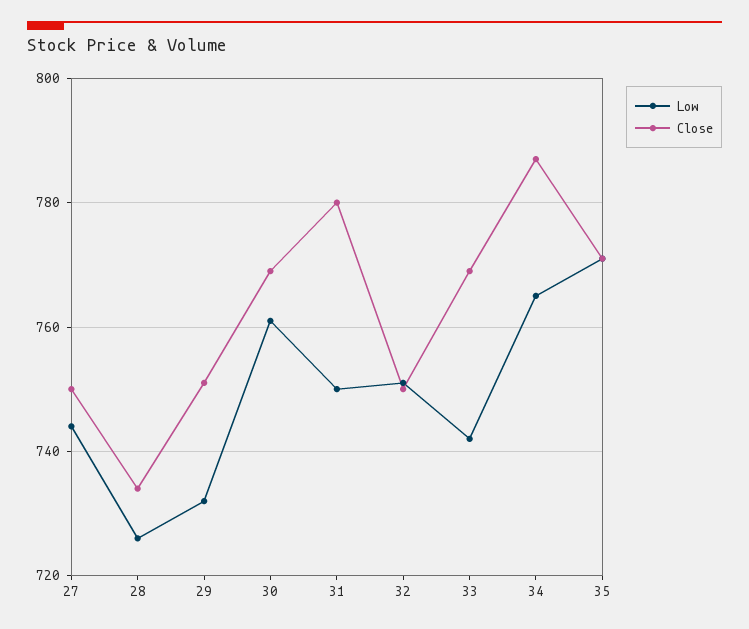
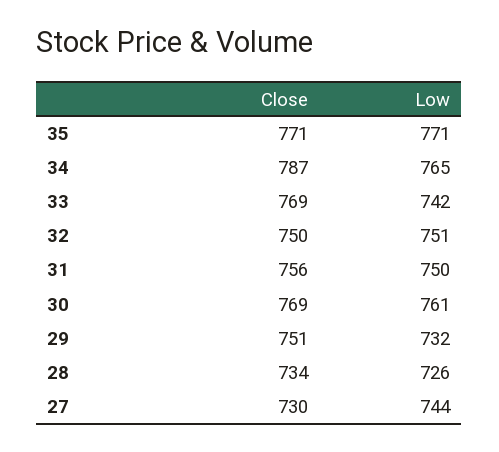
Close, 27: 750 -> 730
Close, 31: 780 -> 756

